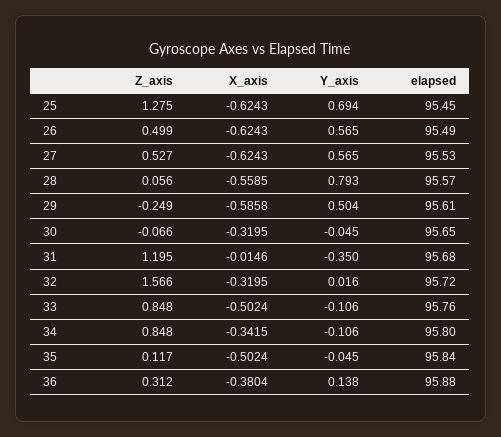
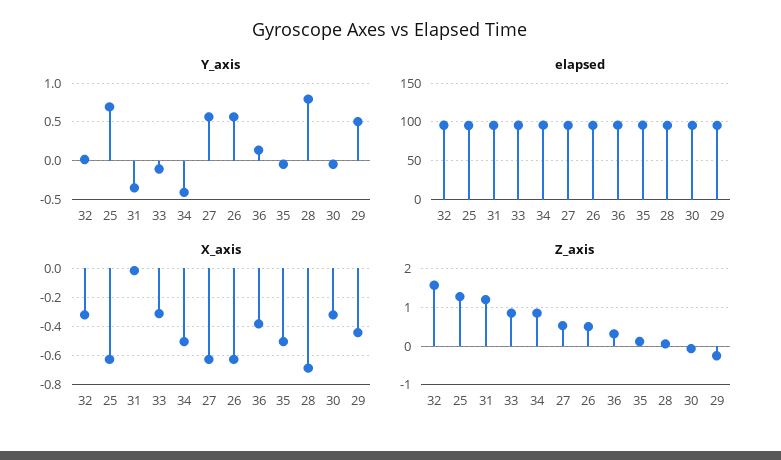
X_axis, 28: -0.5585 -> -0.7
X_axis, 29: -0.5858 -> -0.45
X_axis, 33: -0.5024 -> -0.3
X_axis, 34: -0.3415 -> -0.5
Y_axis, 34: -0.106 -> -0.4

